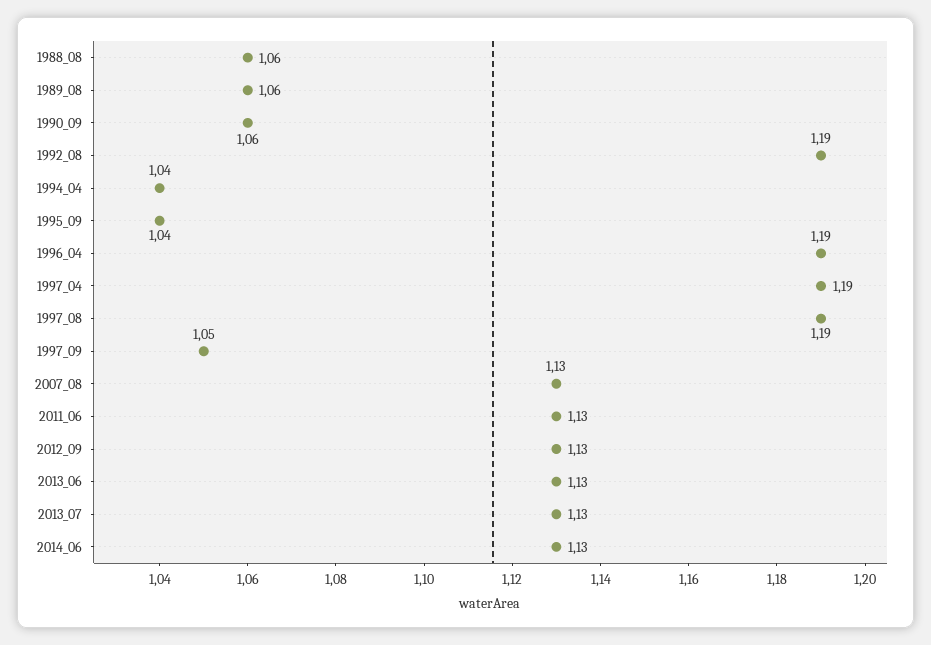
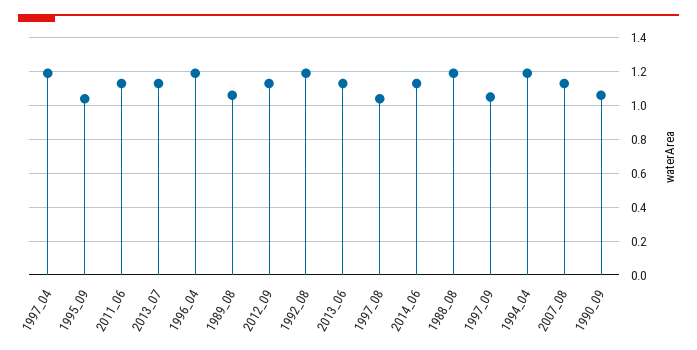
1988_08: 1.06 -> 1.2
1994_04: 1.04 -> 1.2
1997_08: 1.19 -> 1.05

